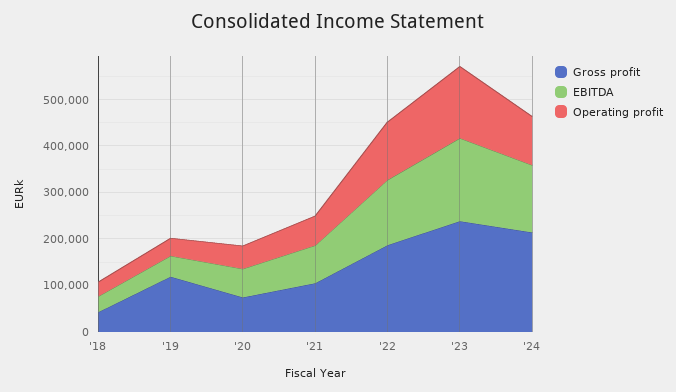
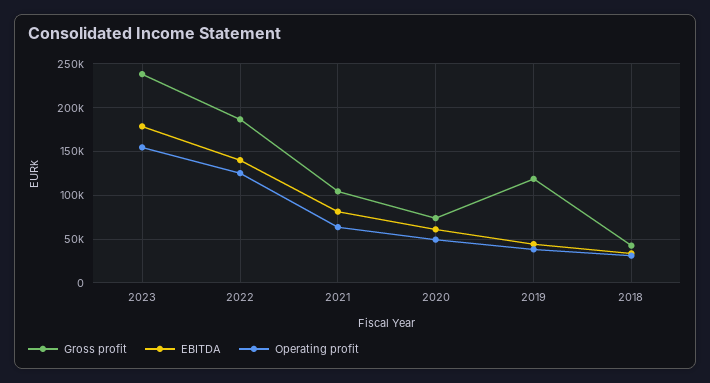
Gross profit, '24: 220000 -> none
EBITDA, '24: 140000 -> none
Operating profit, '24: 100000 -> none

